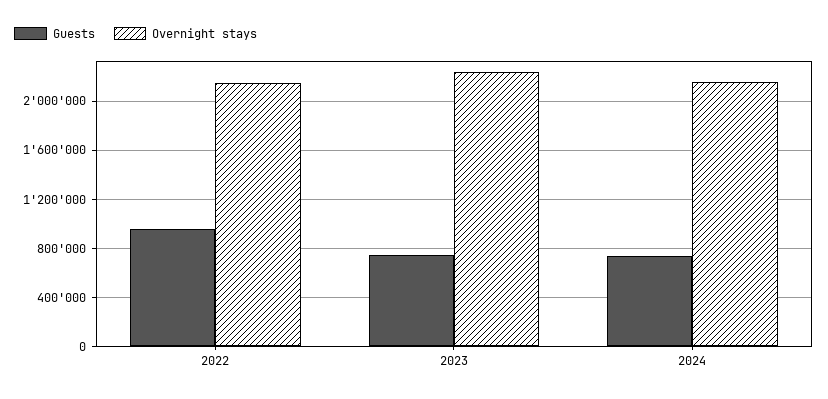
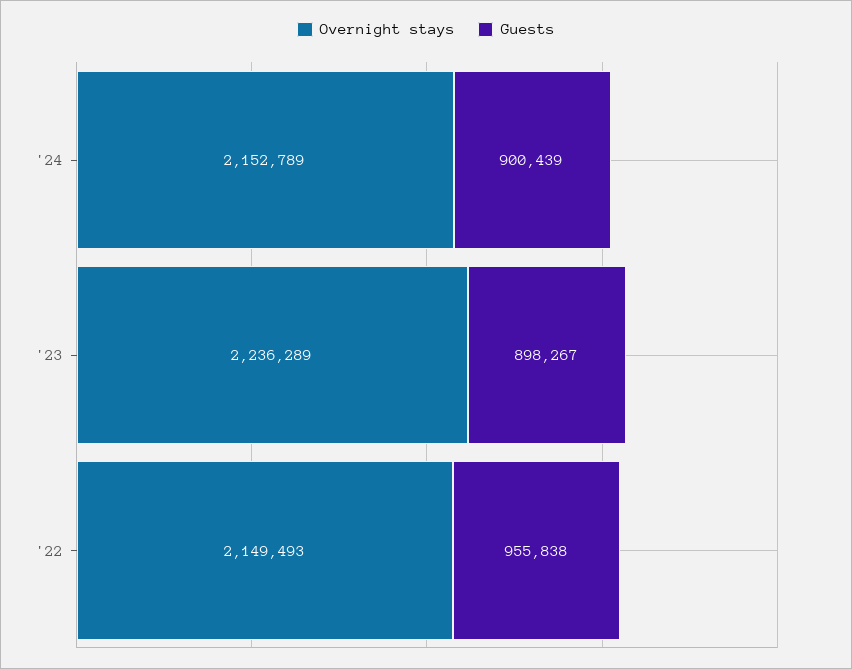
Guests, 2023: 750000 -> 898267
Guests, 2024: 750000 -> 900439

